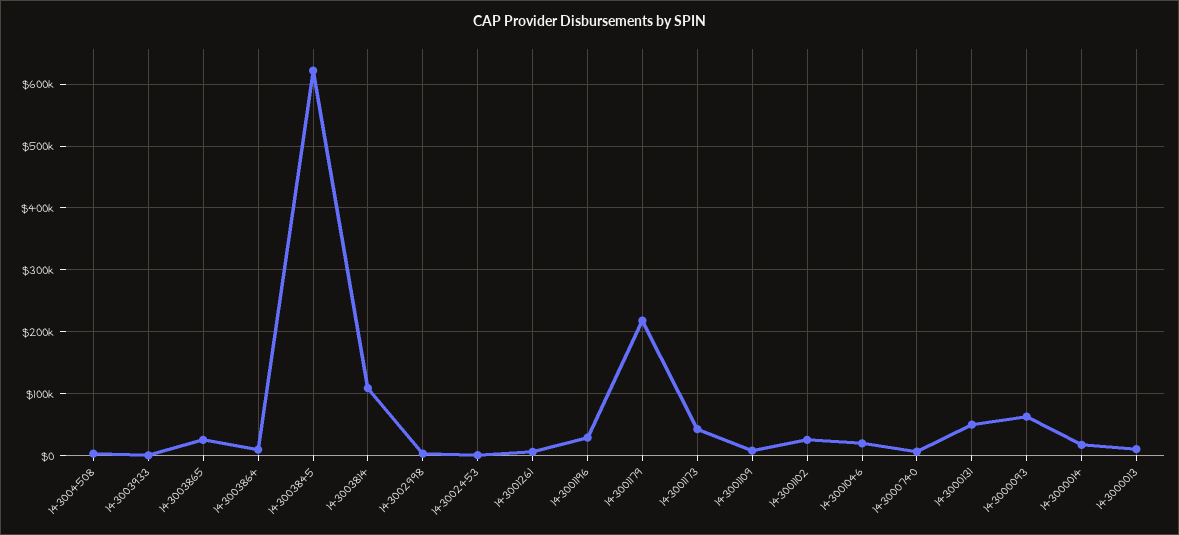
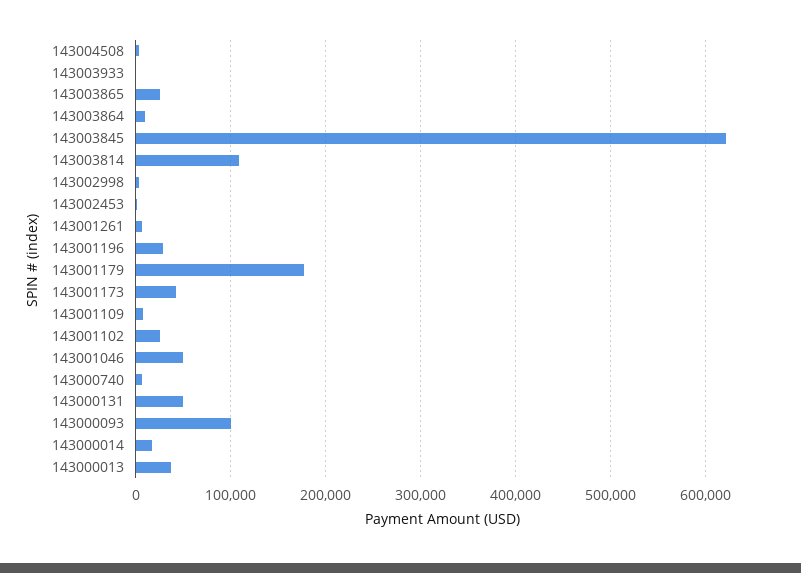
143001179: 220000 -> 180000
143001046: 20000 -> 50000
143000093: 60000 -> 100000
143000013: 10000 -> 40000

